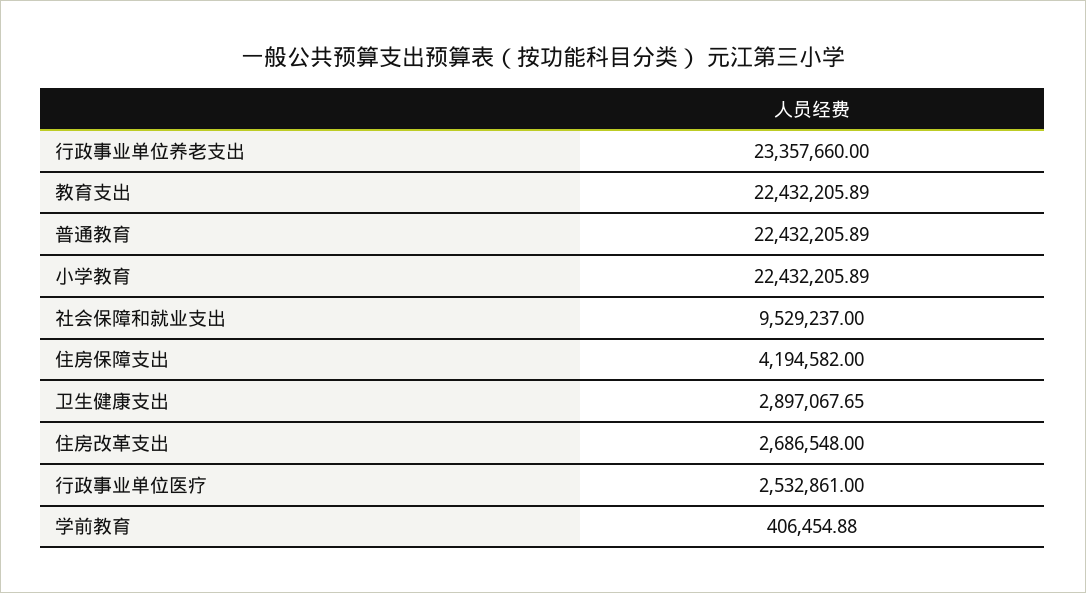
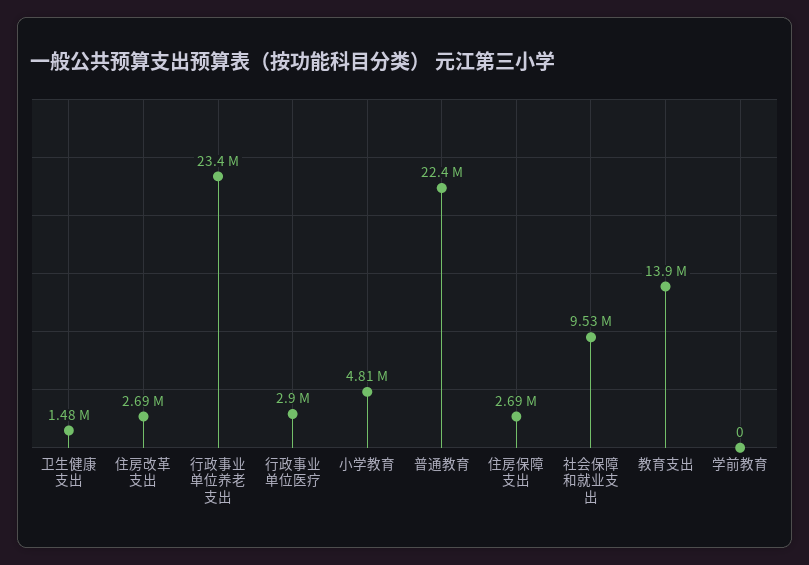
教育支出: 22432205.89 -> 13900000
小学教育: 22432205.89 -> 4810000
住房保障支出: 4194582 -> 2690000
卫生健康支出: 2897067.65 -> 1480000
行政事业单位医疗: 2532861 -> 2900000
学前教育: 406454.88 -> 0

